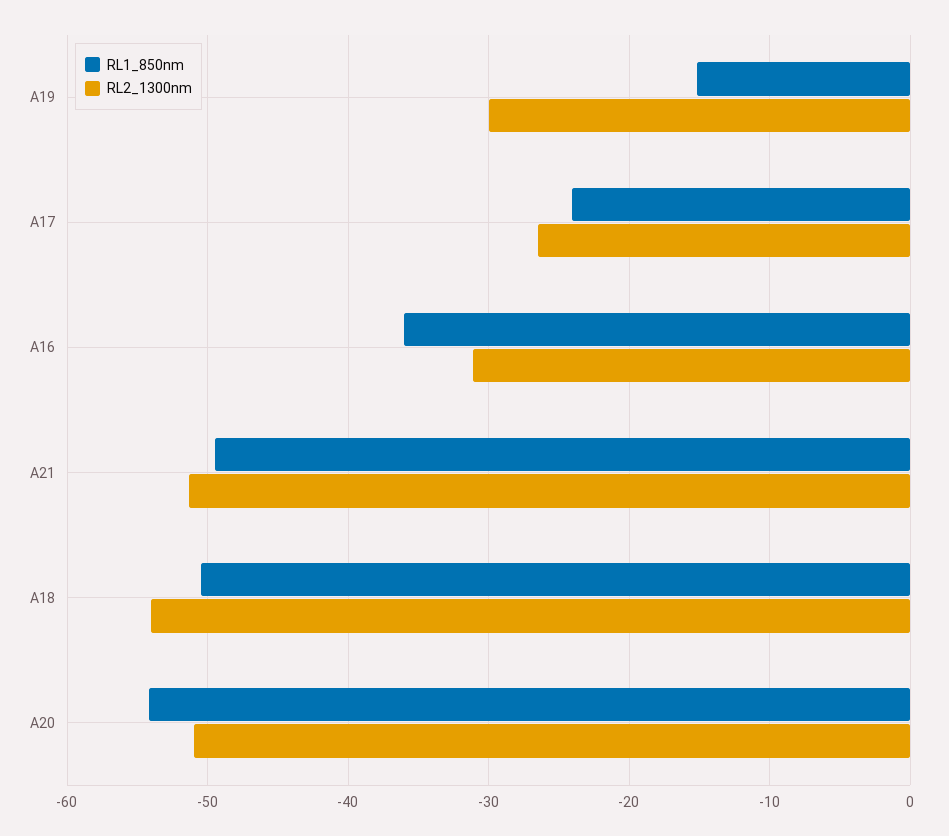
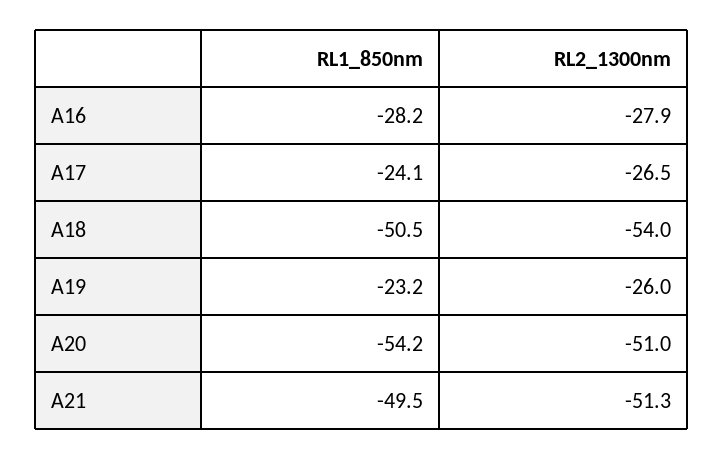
RL1_850nm, A19: -15 -> -23.2
RL2_1300nm, A19: -30 -> -26
RL1_850nm, A16: -36 -> -28.2
RL2_1300nm, A16: -31 -> -27.9

